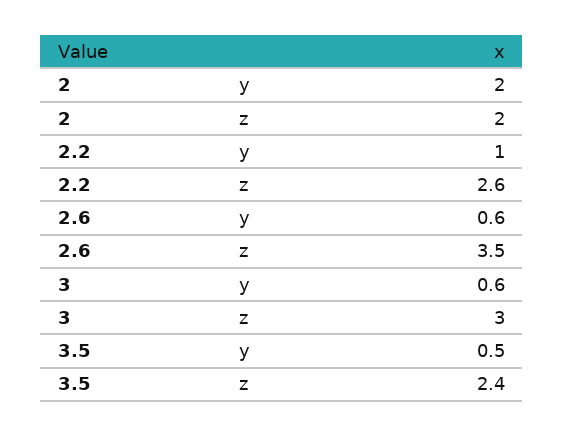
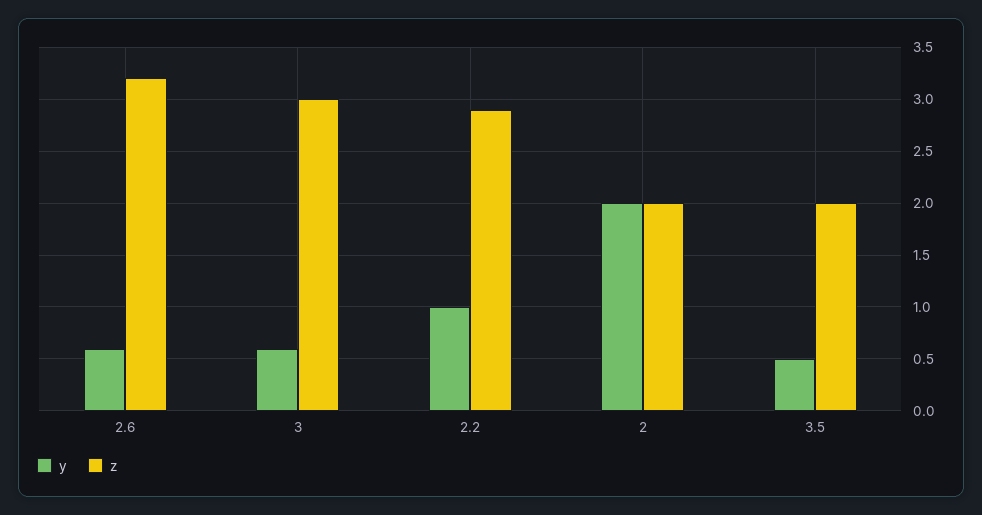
z, 2.2: 2.6 -> 2.9
z, 2.6: 3.5 -> 3.2
z, 3.5: 2.4 -> 2

